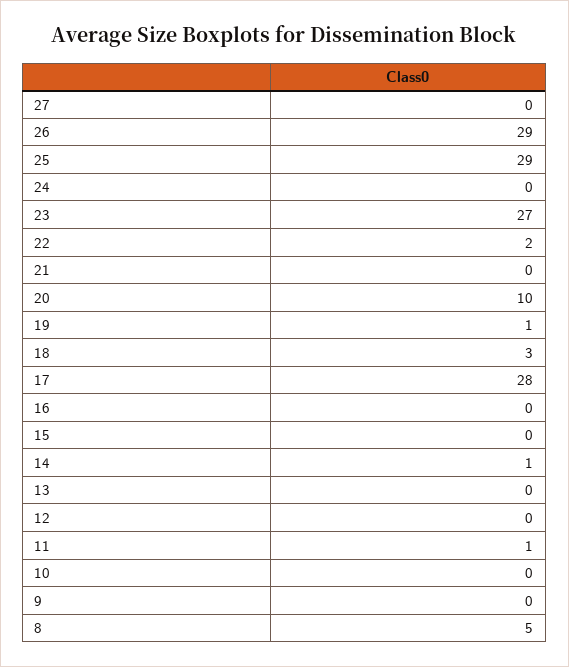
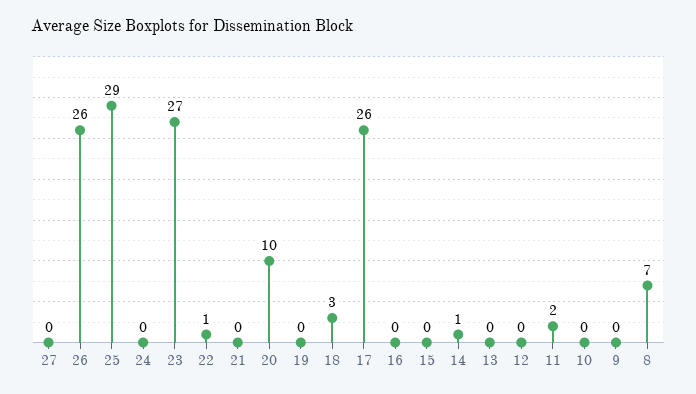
26: 29 -> 26
22: 2 -> 1
19: 1 -> 0
17: 28 -> 26
11: 1 -> 2
8: 5 -> 7

